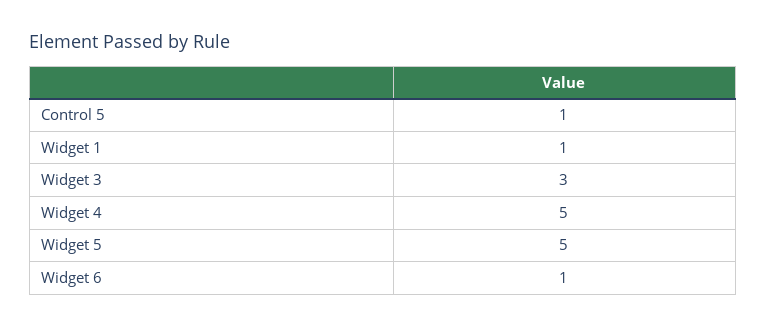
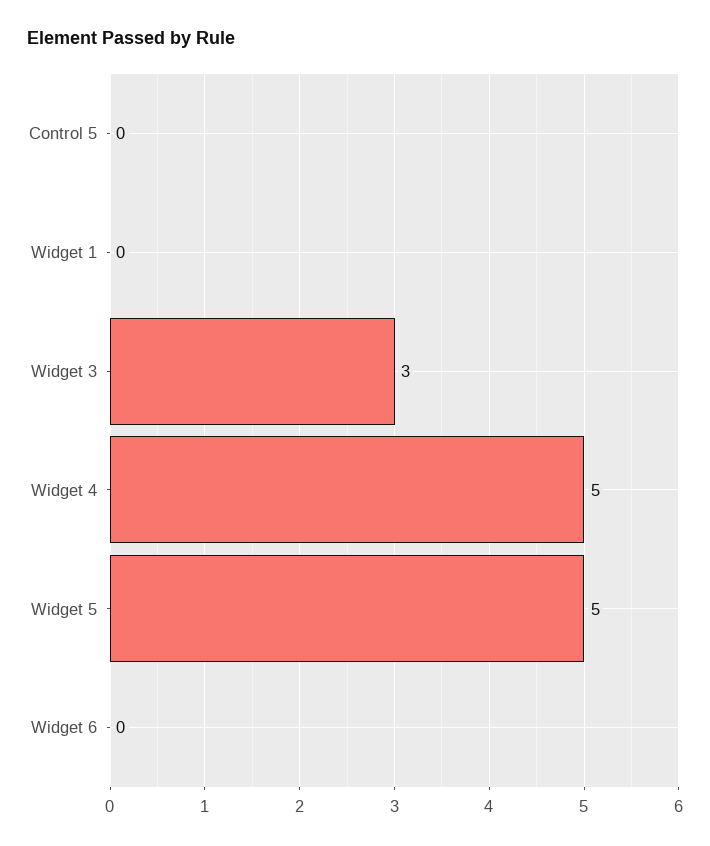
Control 5: 1 -> 0
Widget 1: 1 -> 0
Widget 6: 1 -> 0

